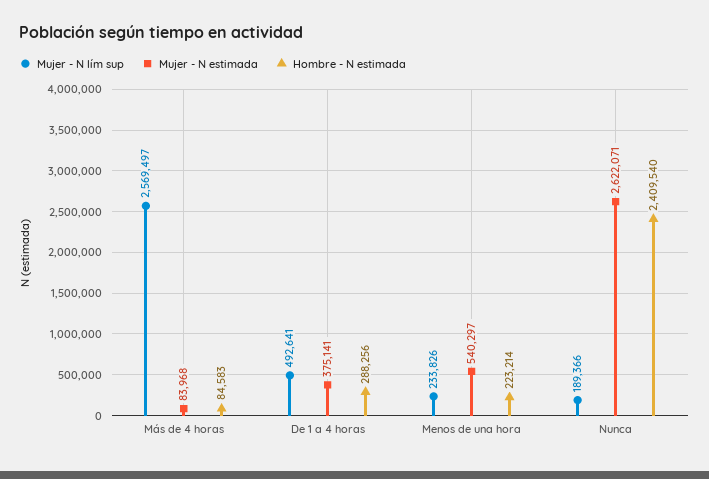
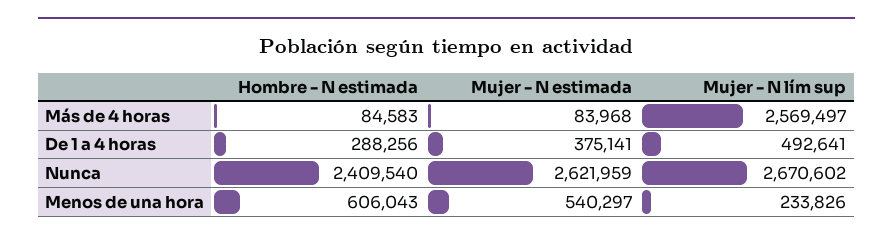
Hombre - N estimada, Menos de una hora: 223214 -> 606043
Mujer - N lím sup, Nunca: 189366 -> 2670602
Mujer - N estimada, Nunca: 2622071 -> 2621959

